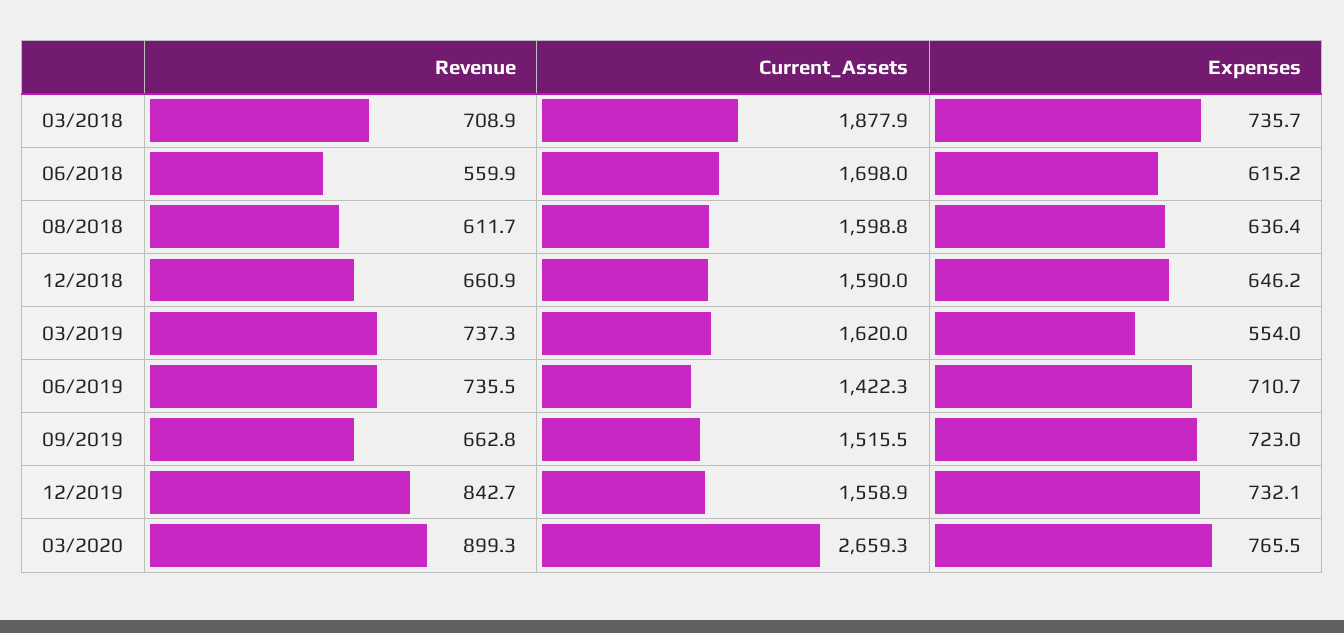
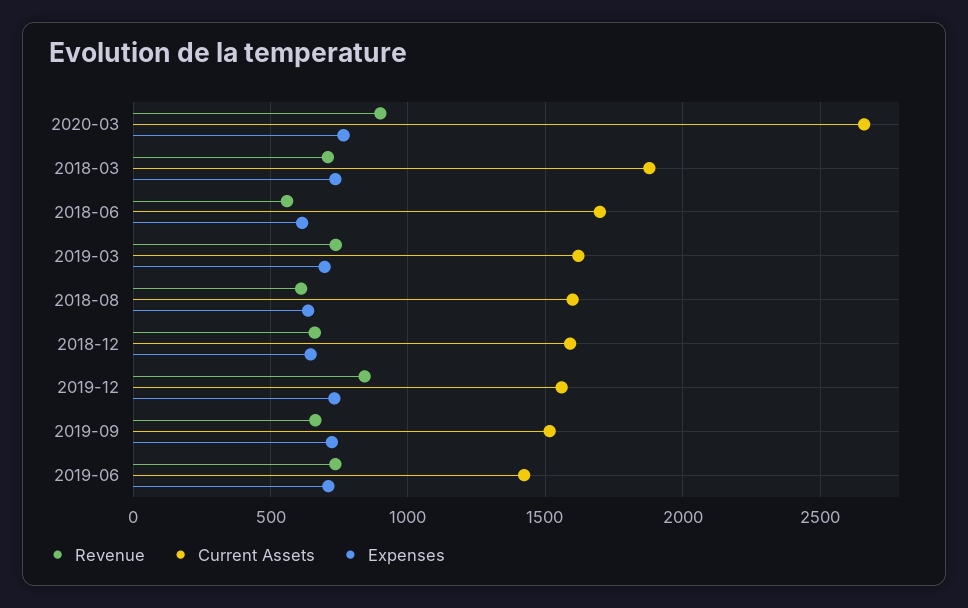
Expenses, 03/2019: 554 -> 700

